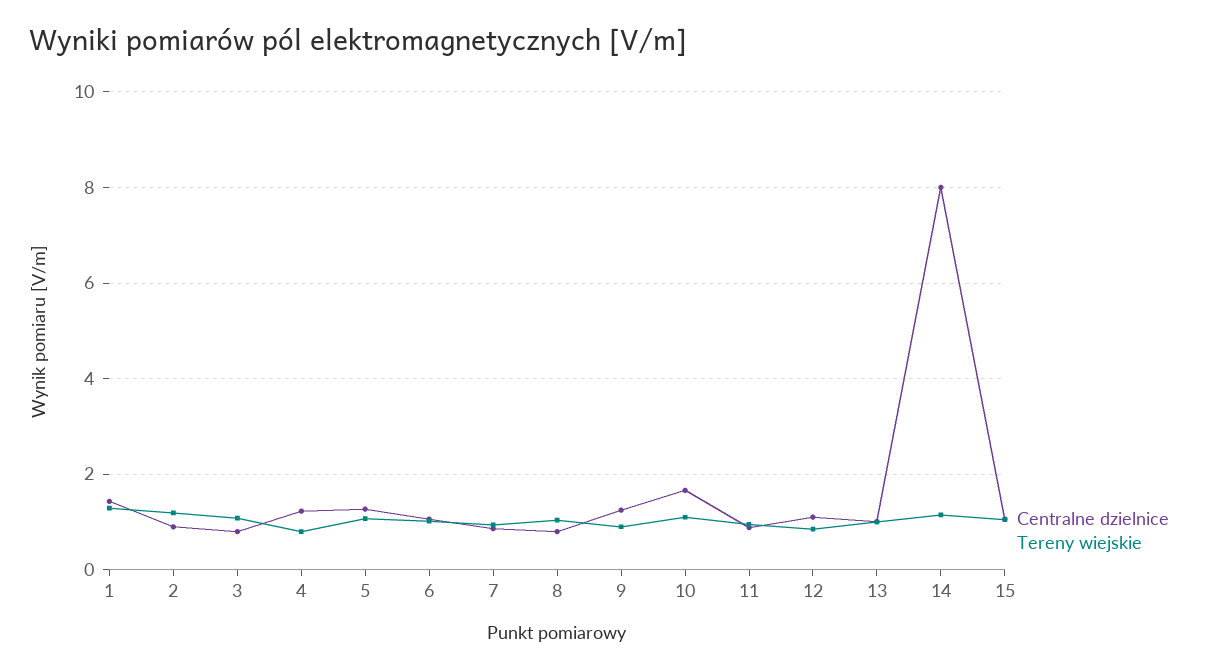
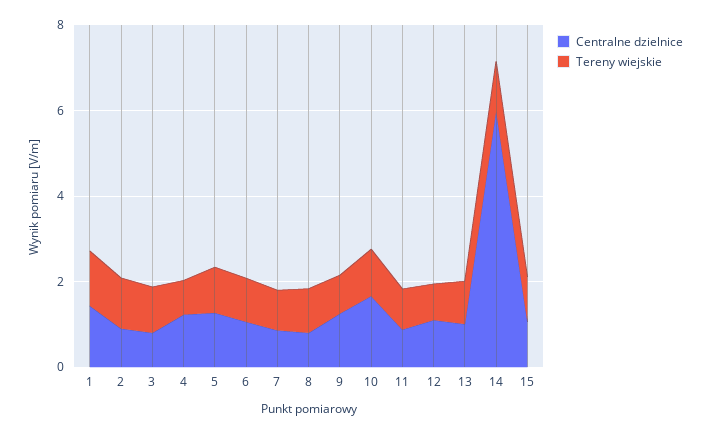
Centralne dzielnice, 14: 8 -> 6

